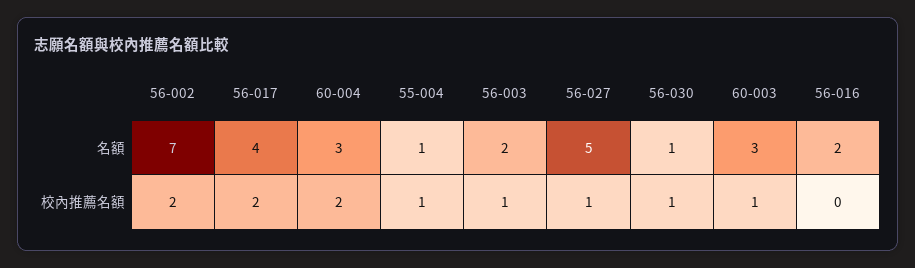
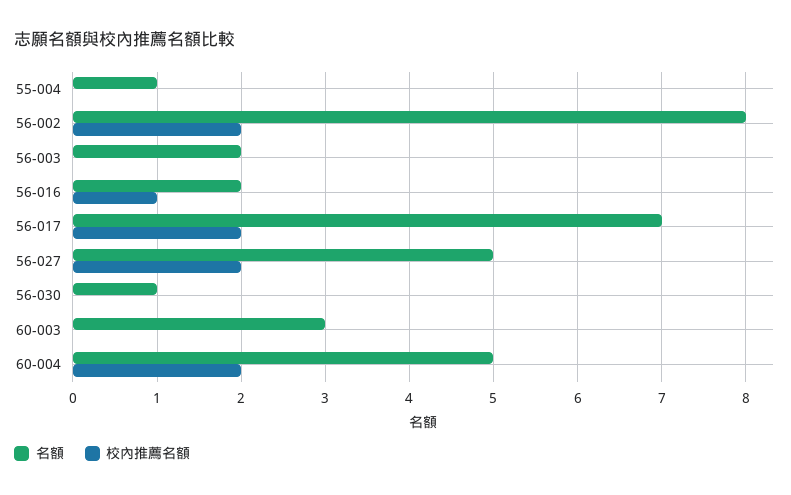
名額, 56-002: 7 -> 8
名額, 56-017: 4 -> 7
名額, 60-004: 3 -> 5
校內推薦名額, 55-004: 1 -> 0
校內推薦名額, 56-003: 1 -> 0
校內推薦名額, 56-027: 1 -> 2
校內推薦名額, 56-030: 1 -> 0
校內推薦名額, 60-003: 1 -> 0
校內推薦名額, 56-016: 0 -> 1

